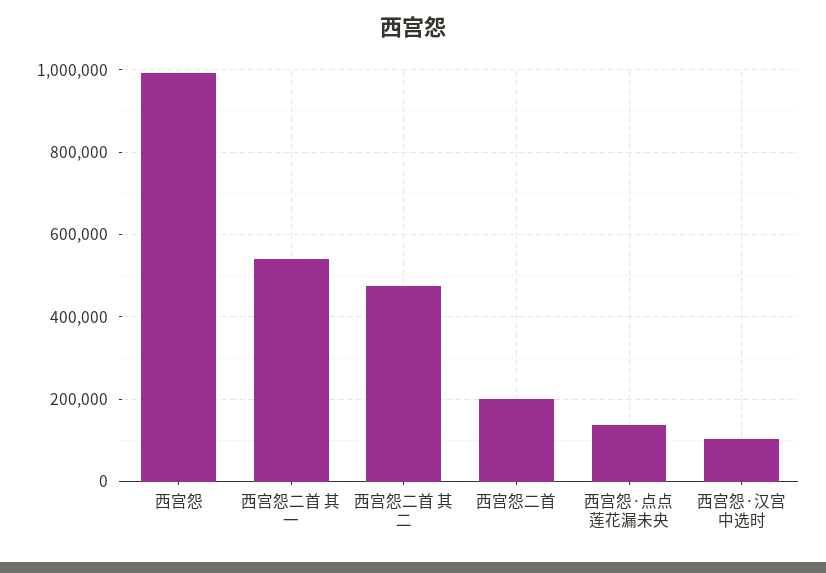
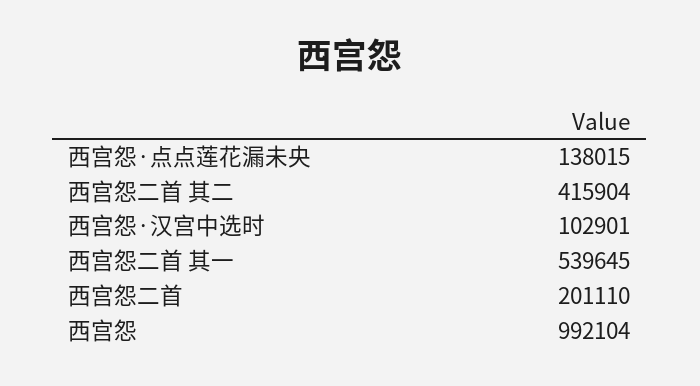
西宫怨二首 其二: 480000 -> 415904

